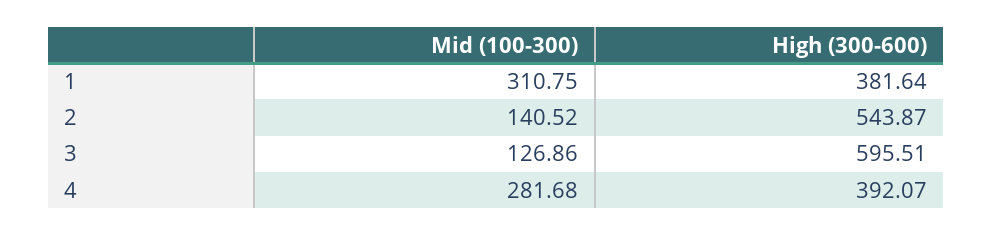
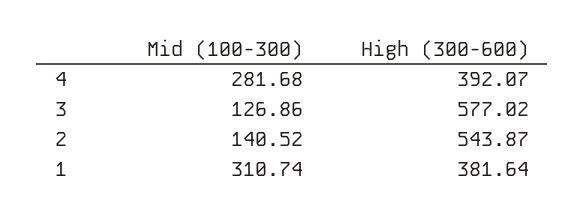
Mid (100-300), 1: 310.75 -> 310.74
High (300-600), 3: 595.51 -> 577.02

